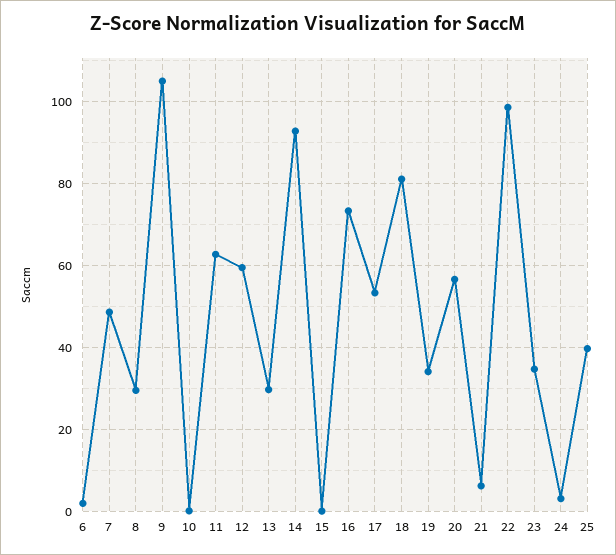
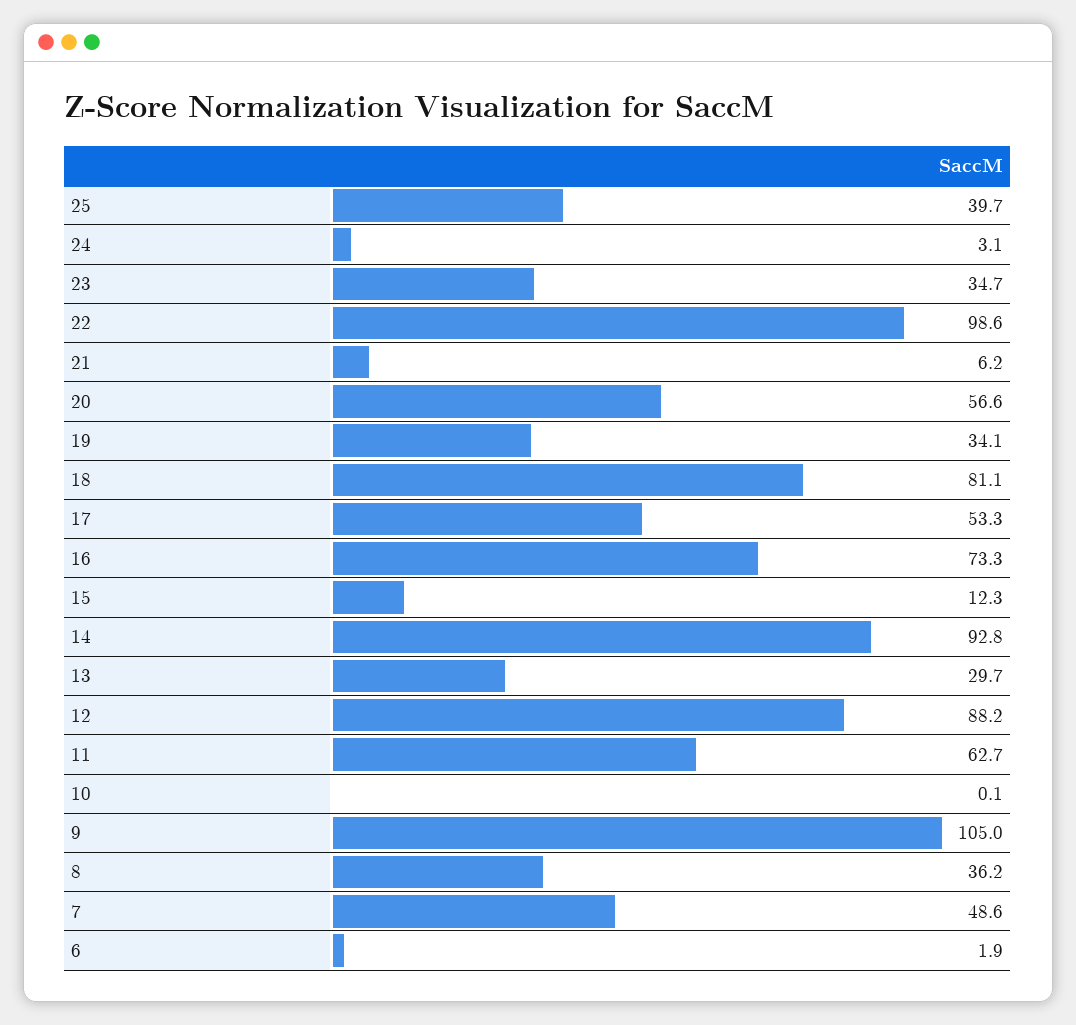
8: 30 -> 36.2
12: 60 -> 88.2
15: 0 -> 12.3

